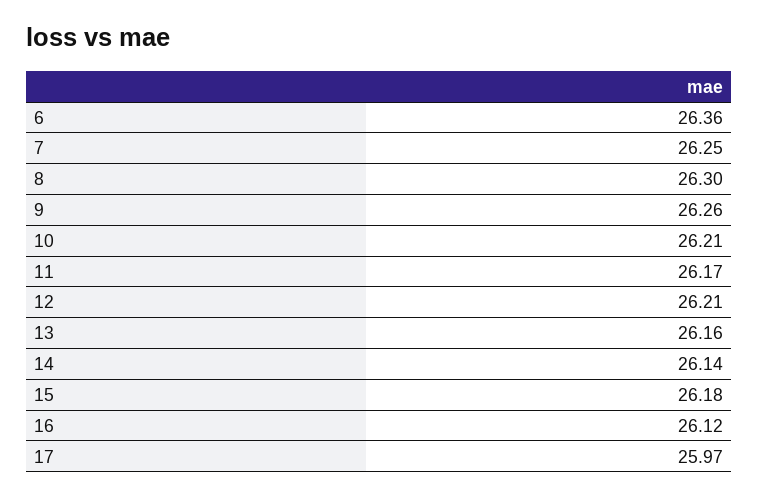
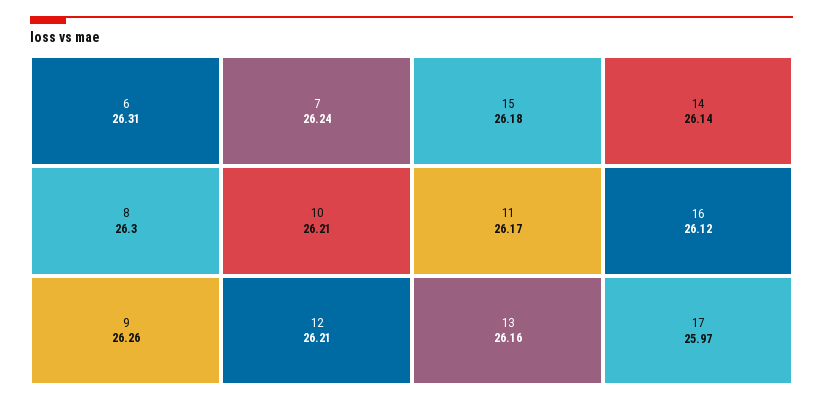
6: 26.36 -> 26.31
7: 26.25 -> 26.24

